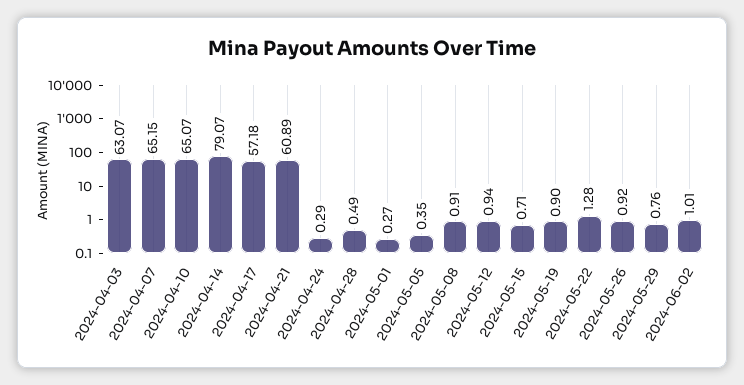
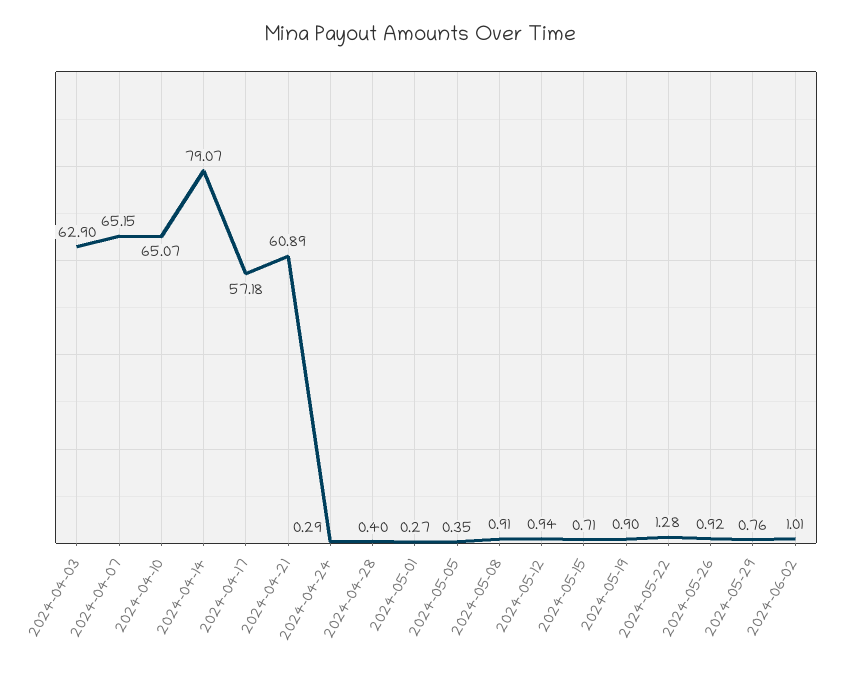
2024-04-03: 63.07 -> 62.9
2024-04-28: 0.49 -> 0.4

